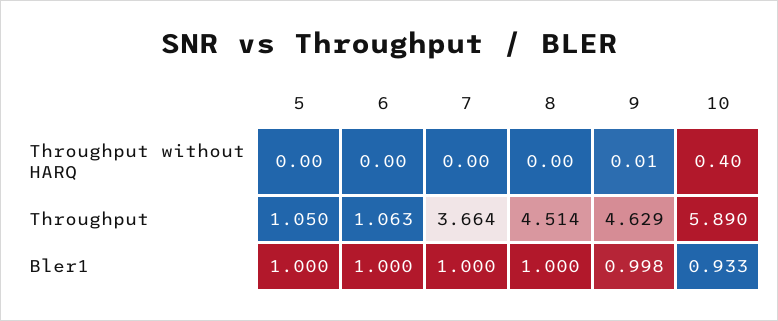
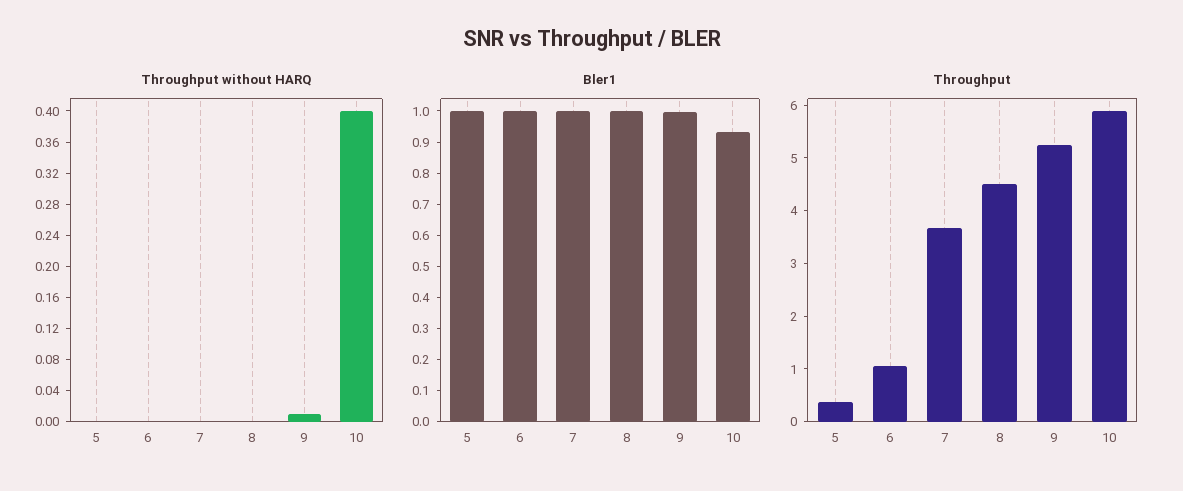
Throughput, 5: 1.05 -> 0.4
Throughput, 9: 4.629 -> 5.2

